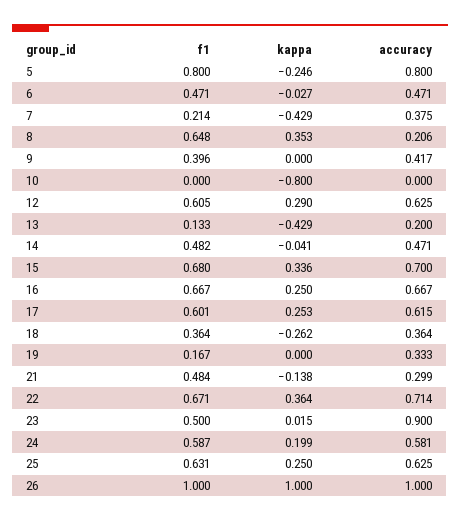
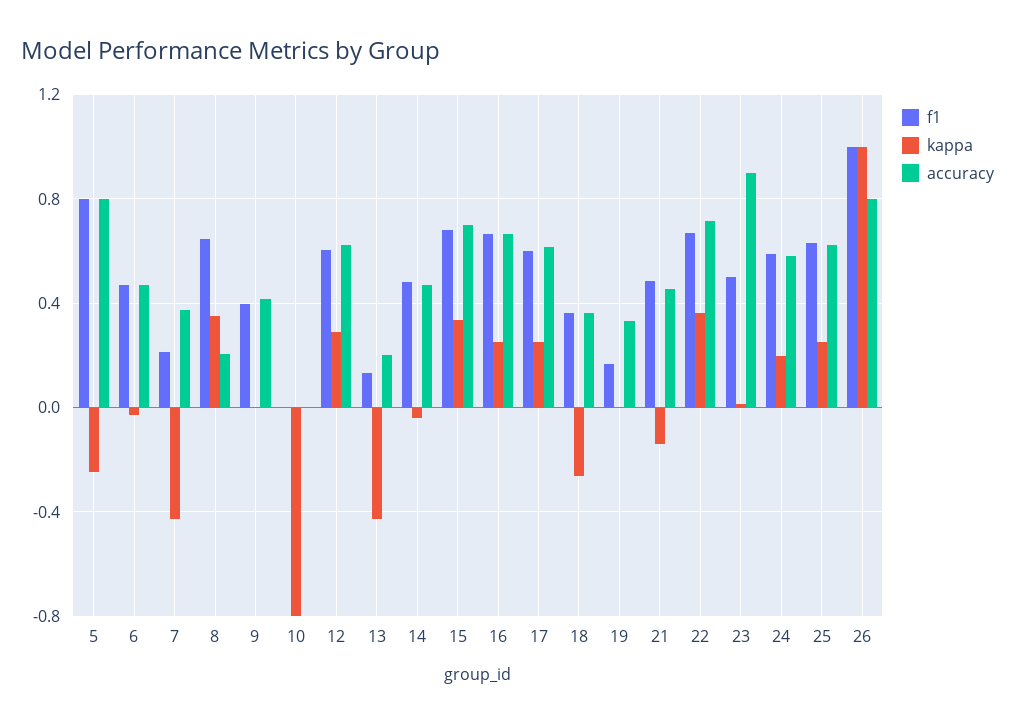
accuracy, 21: 0.299 -> 0.45
accuracy, 26: 1 -> 0.8

